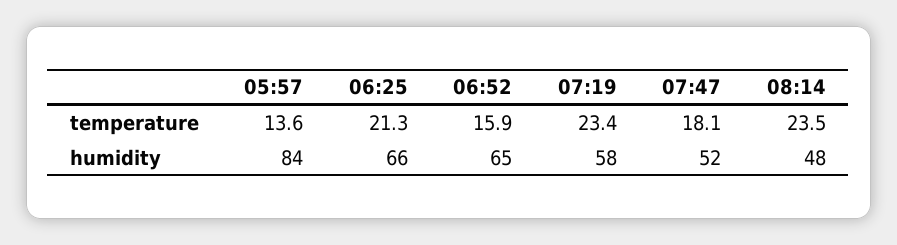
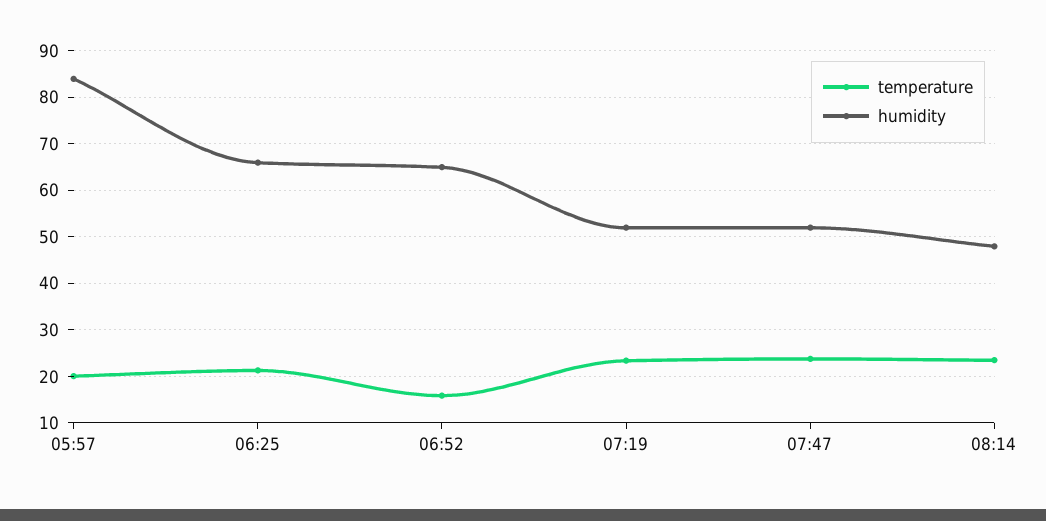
temperature, 05:57: 13.6 -> 20
temperature, 07:47: 18.1 -> 24
humidity, 07:19: 58 -> 52

